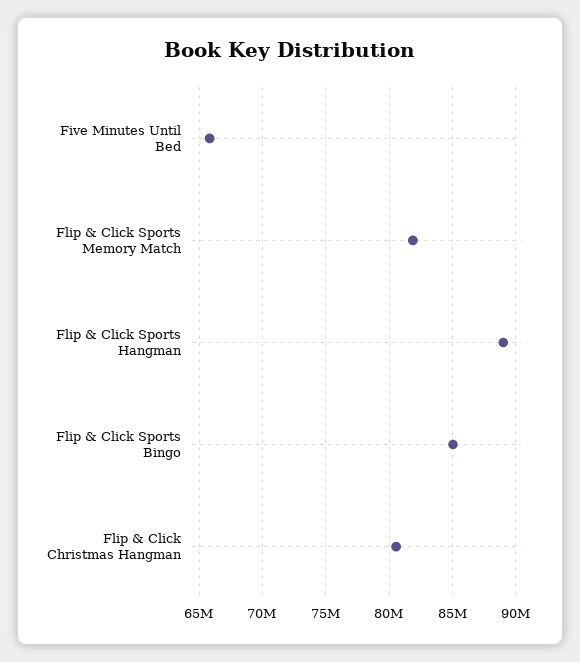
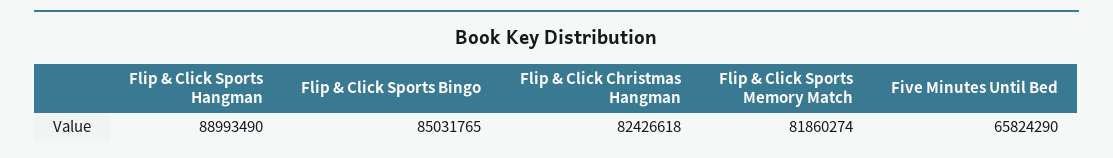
Flip & Click Christmas Hangman: 80500000 -> 82426618

